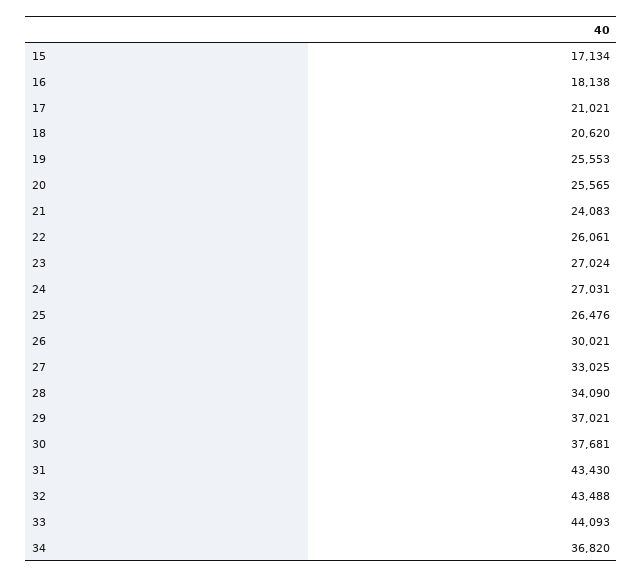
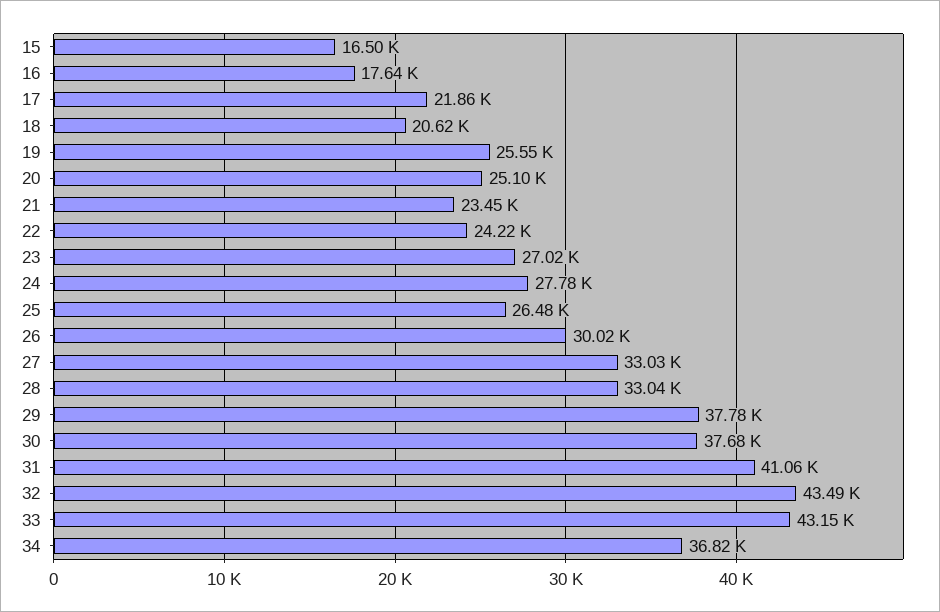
15: 17134 -> 16500
16: 18138 -> 17640
17: 21021 -> 21860
20: 25565 -> 25100
21: 24083 -> 23450
22: 26061 -> 24220
24: 27031 -> 27780
28: 34090 -> 33040
29: 37021 -> 37780
31: 43430 -> 41060
33: 44093 -> 43150

